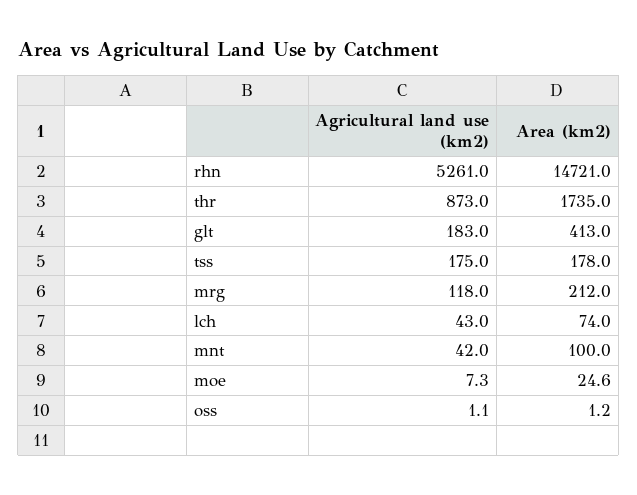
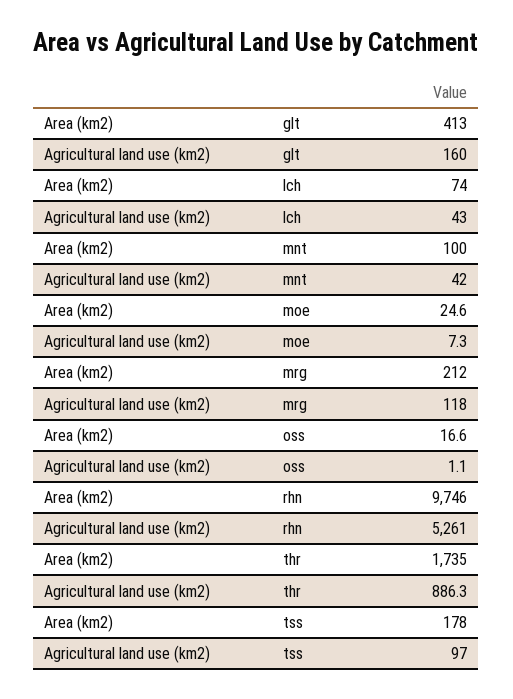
Area (km2), rhn: 14721 -> 9746
Agricultural land use (km2), thr: 873 -> 886.3
Agricultural land use (km2), glt: 183 -> 160
Agricultural land use (km2), tss: 175 -> 97
Area (km2), oss: 1.2 -> 16.6

